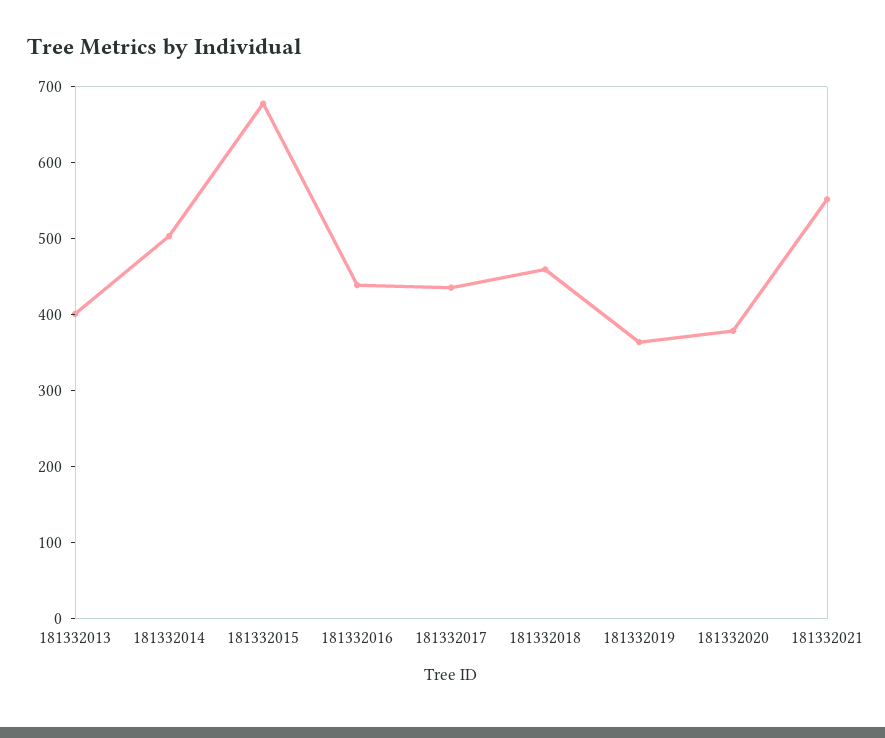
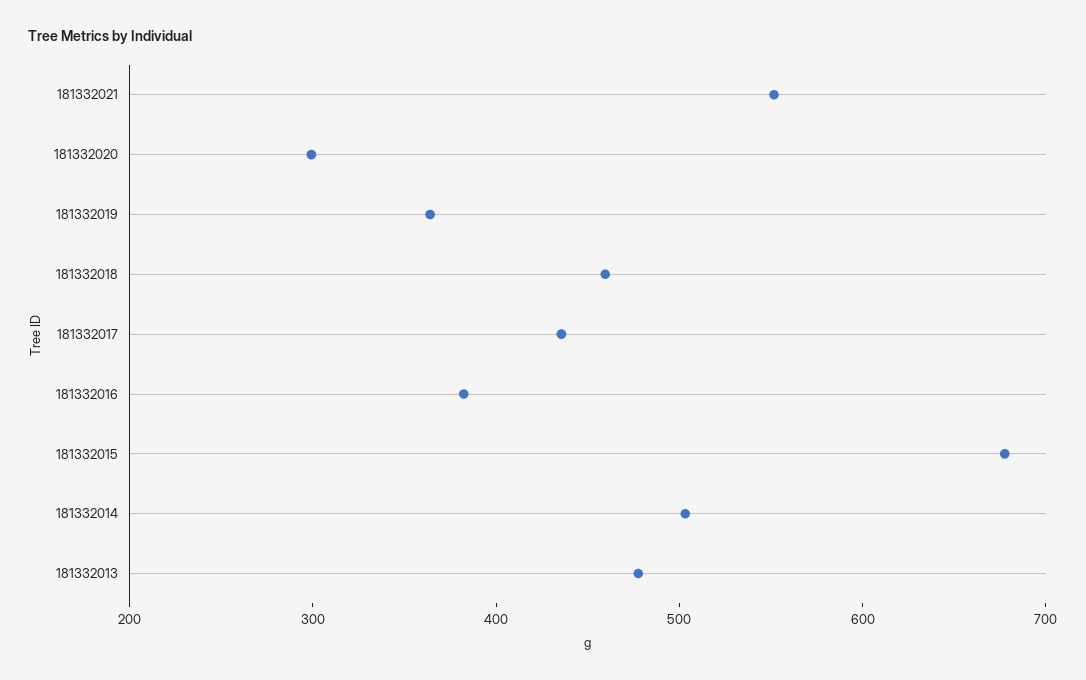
181332013: 400 -> 480
181332016: 440 -> 380
181332020: 380 -> 300

